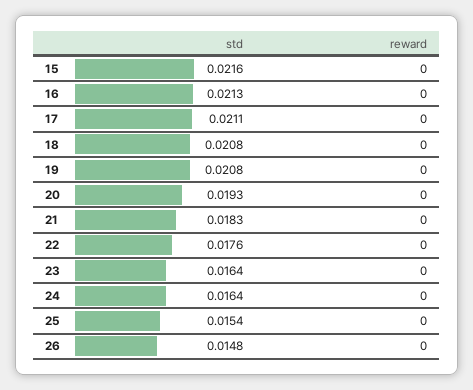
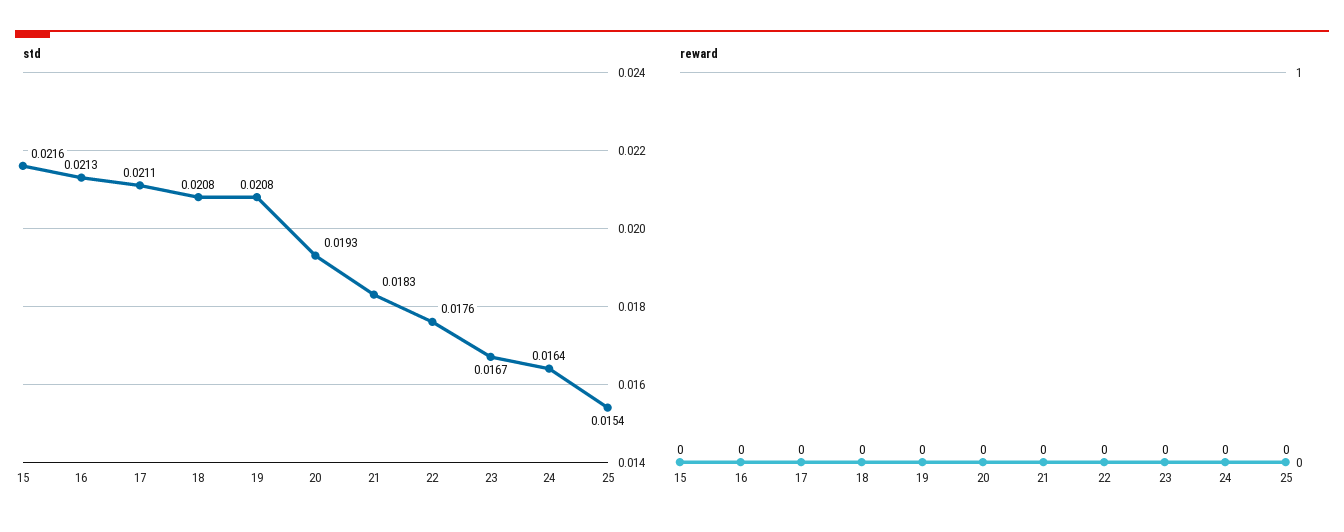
std, 23: 0.0164 -> 0.0167
std, 26: 0.0148 -> none
reward, 26: 0 -> none

